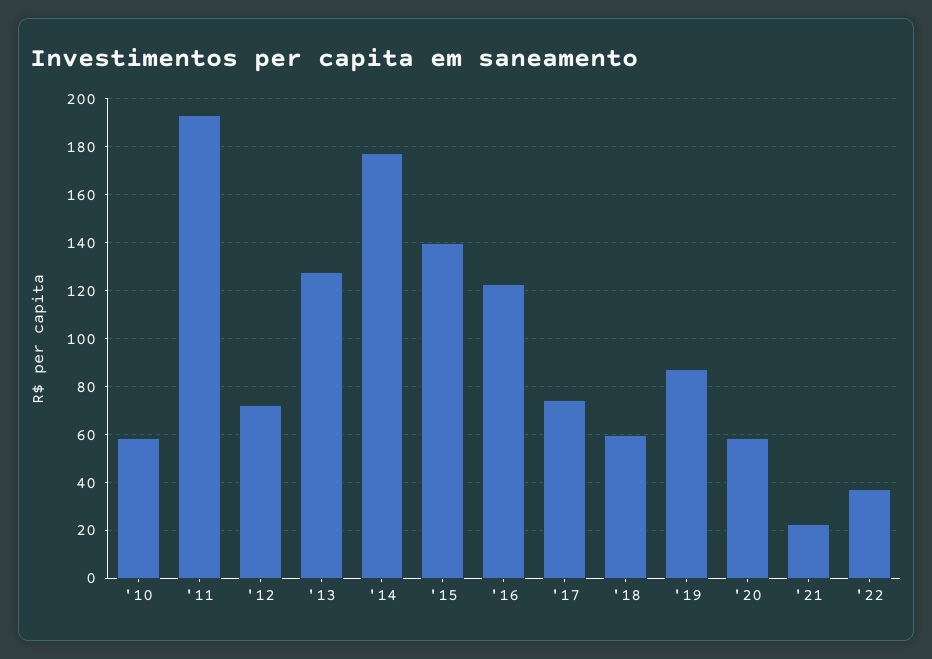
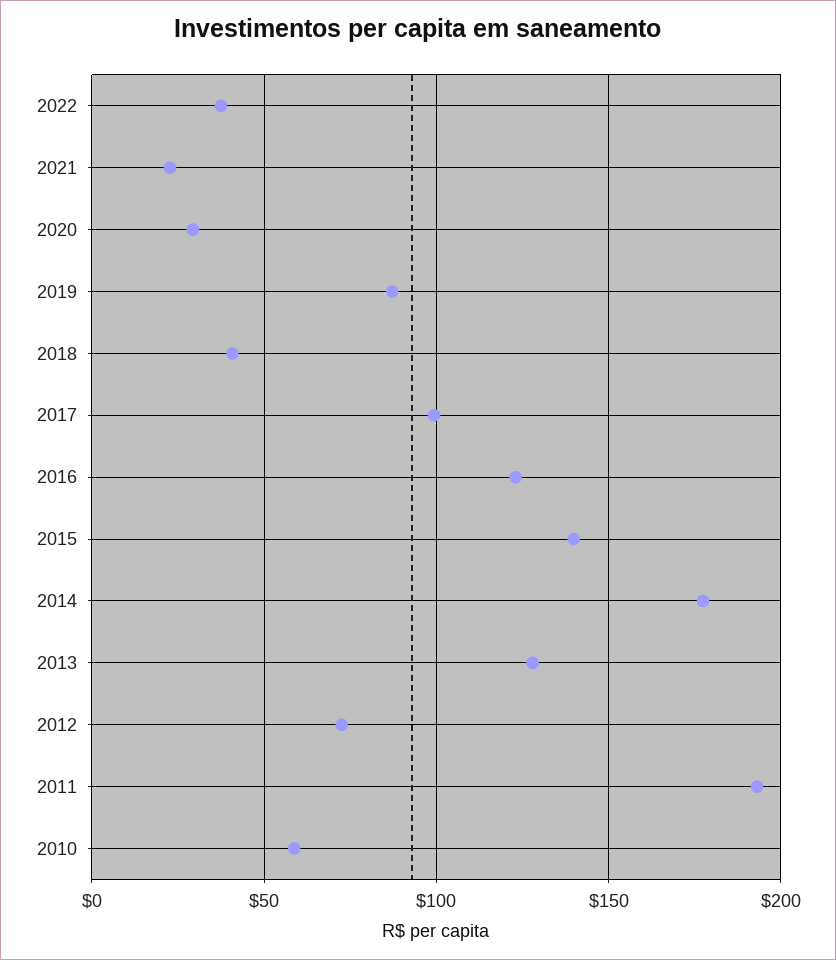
'17: 75 -> 100
'18: 60 -> 40
'20: 60 -> 30

